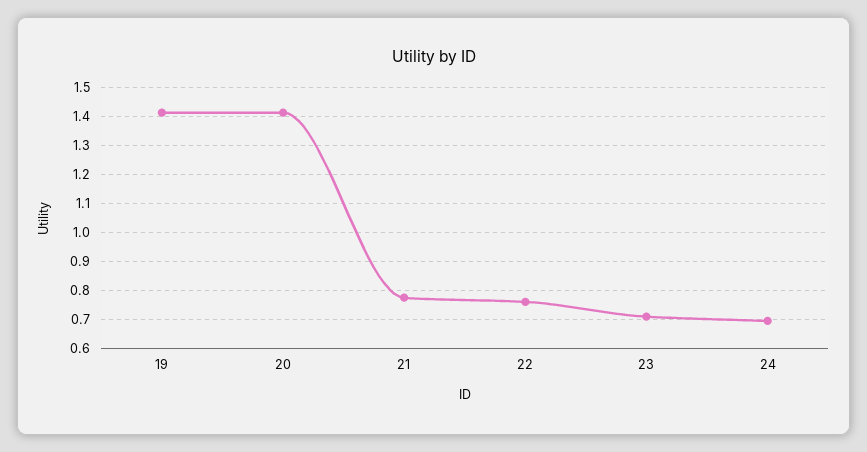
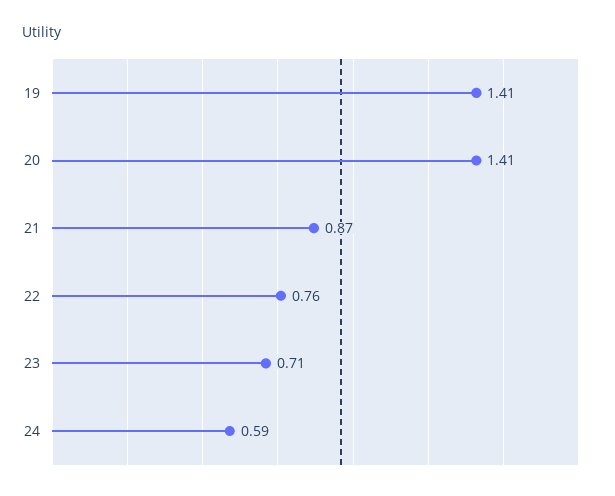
21: 0.775 -> 0.87
24: 0.7 -> 0.59

